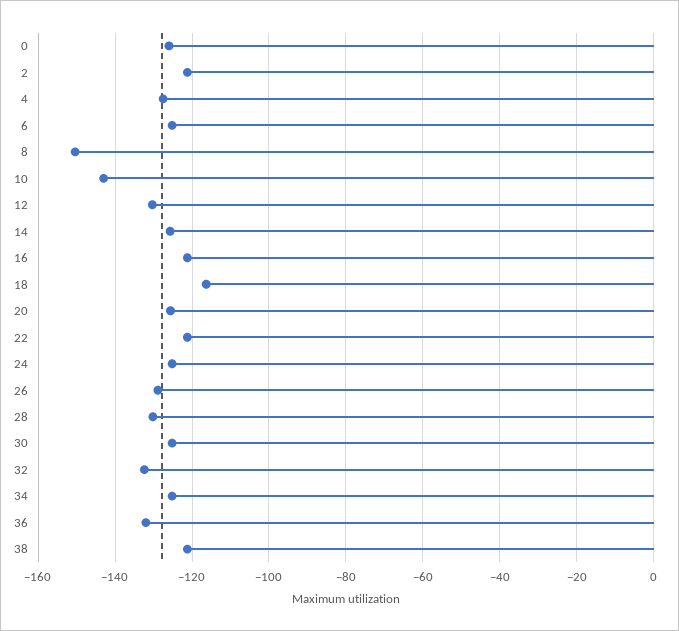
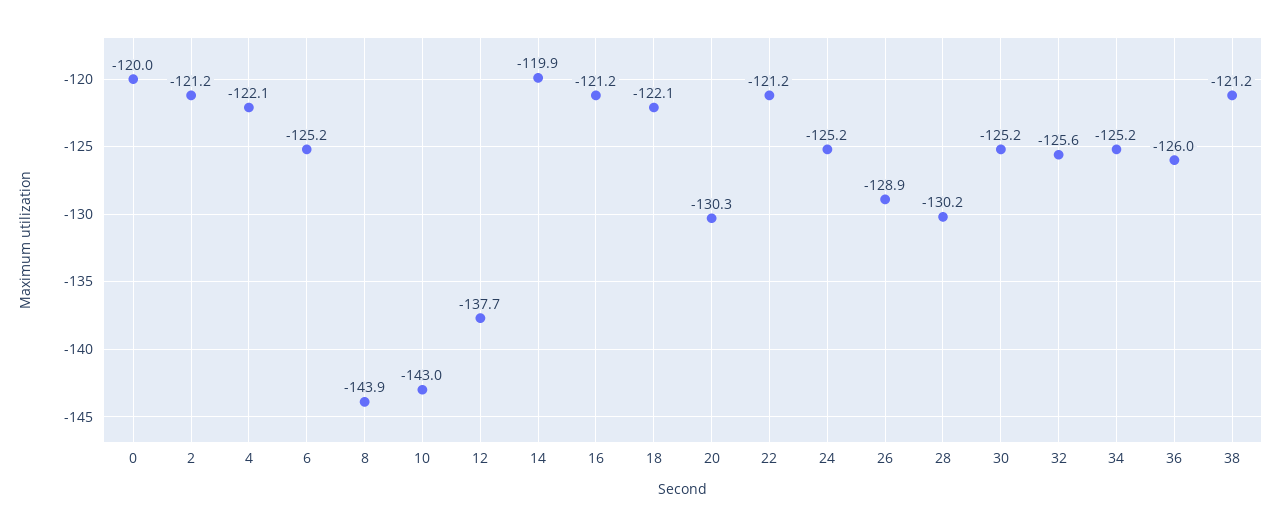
0: -126 -> -120
4: -128 -> -122.1
8: -150 -> -143.9
12: -130 -> -137.7
14: -126 -> -119.9
18: -116 -> -122.1
20: -126 -> -130.3
32: -132 -> -125.6
36: -132 -> -126

